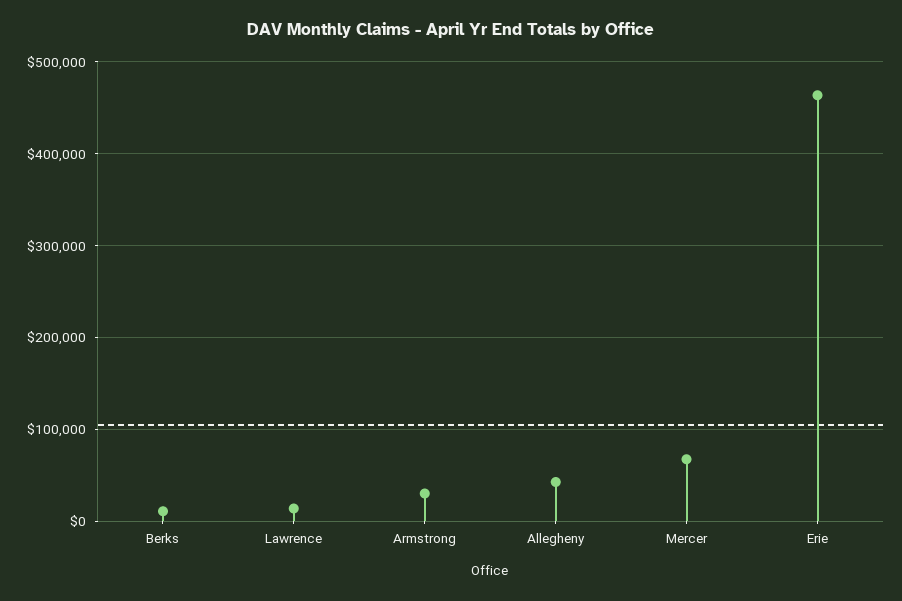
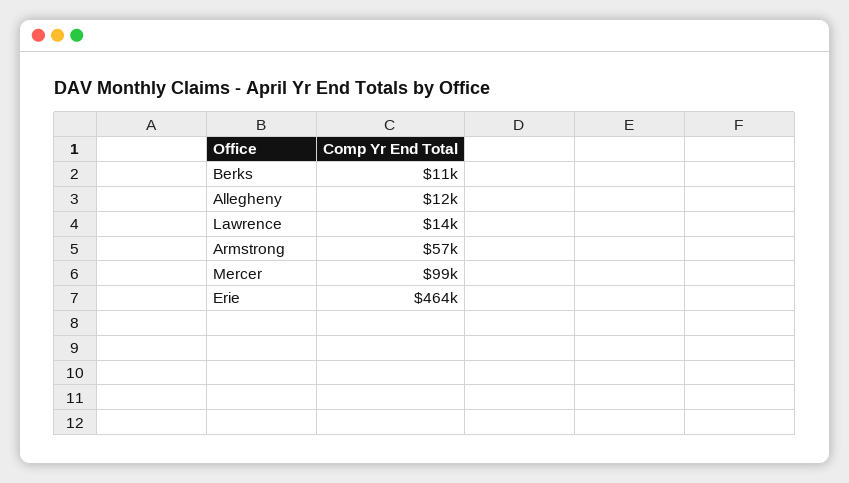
Armstrong: 30000 -> 57000
Allegheny: 40000 -> 12000
Mercer: 70000 -> 99000

